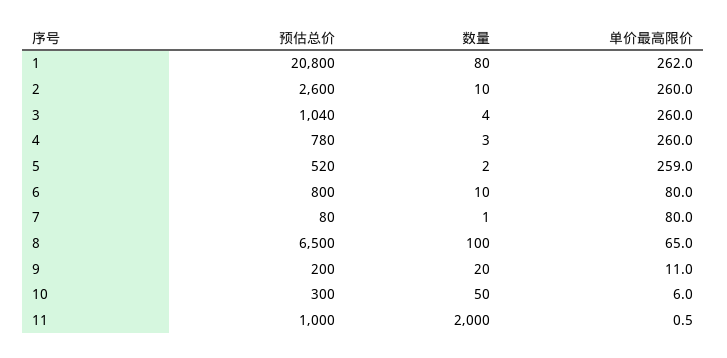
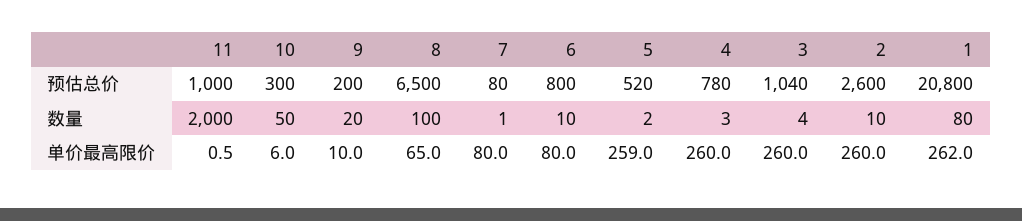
单价最高限价, 9: 11 -> 10

